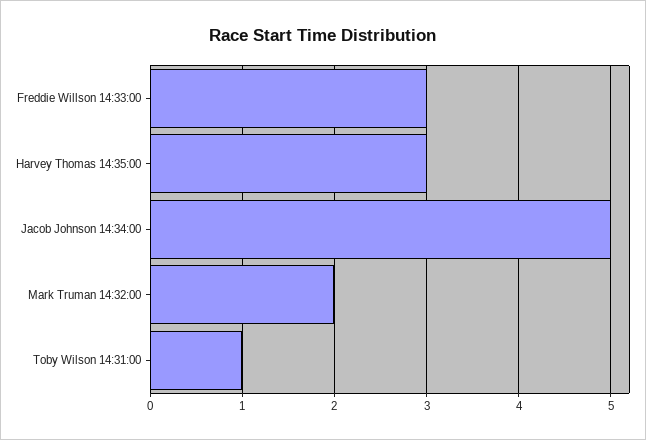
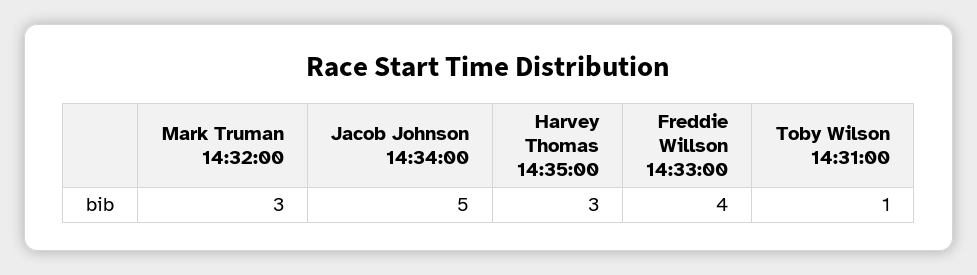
Freddie Willson 14:33:00: 3 -> 4
Mark Truman 14:32:00: 2 -> 3

